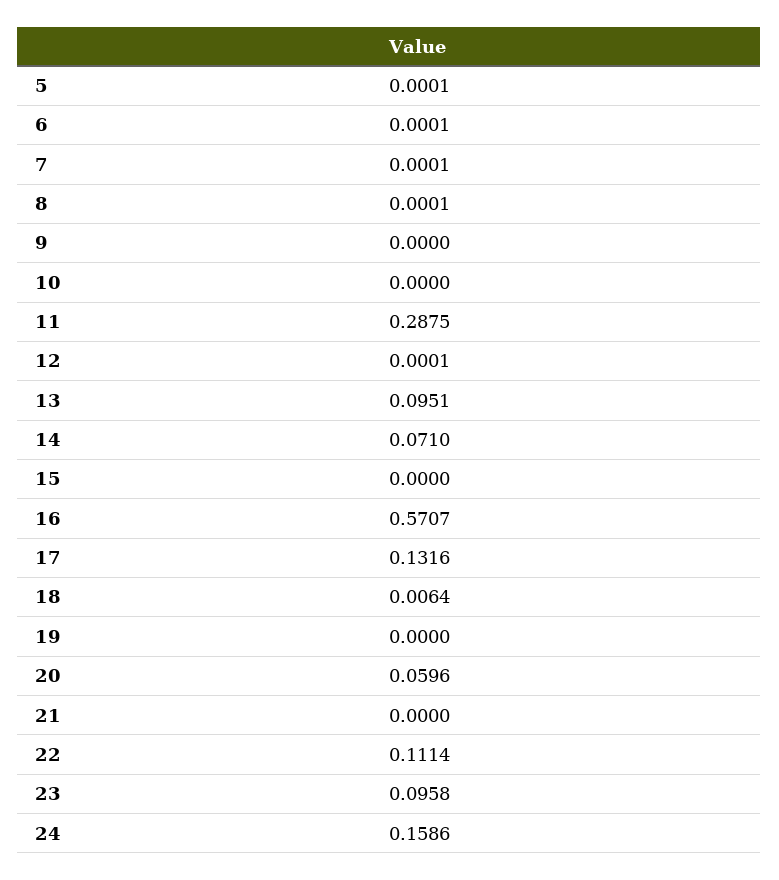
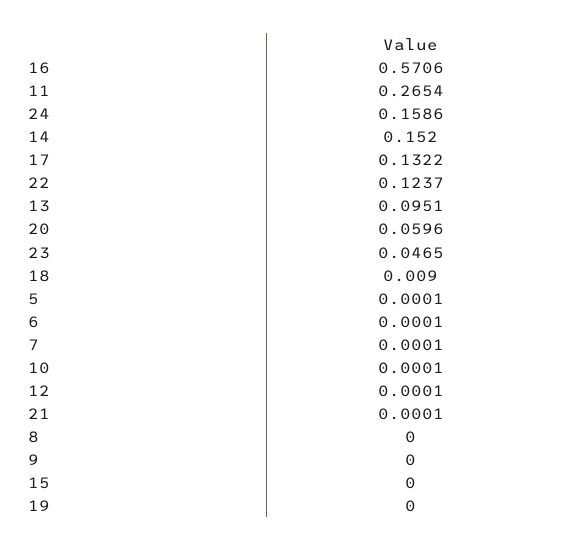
8: 0.0001 -> 0
10: 0 -> 0.0001
11: 0.2875 -> 0.2654
14: 0.071 -> 0.152
16: 0.5707 -> 0.5706
17: 0.1316 -> 0.1322
18: 0.0064 -> 0.009
21: 0 -> 0.0001
22: 0.1114 -> 0.1237
23: 0.0958 -> 0.0465

